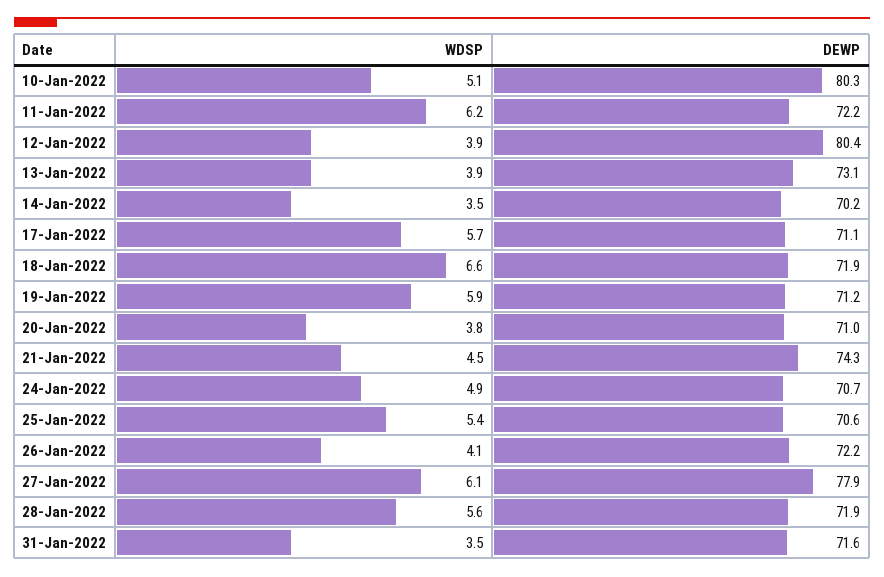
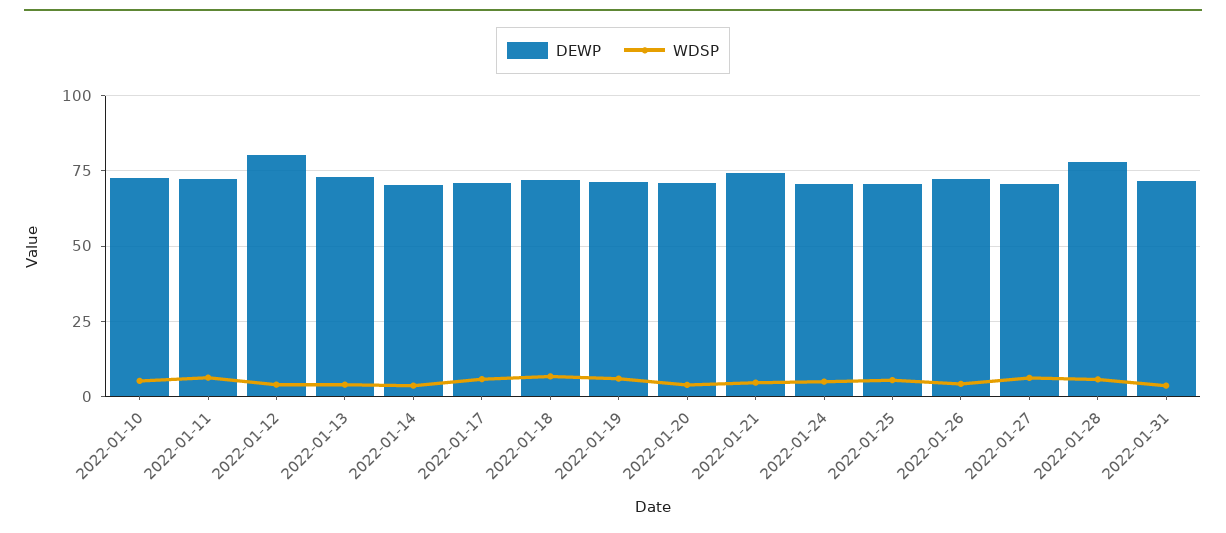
DEWP, 10-Jan-2022: 80.3 -> 72.5
DEWP, 27-Jan-2022: 77.9 -> 70
DEWP, 28-Jan-2022: 71.9 -> 77.5

